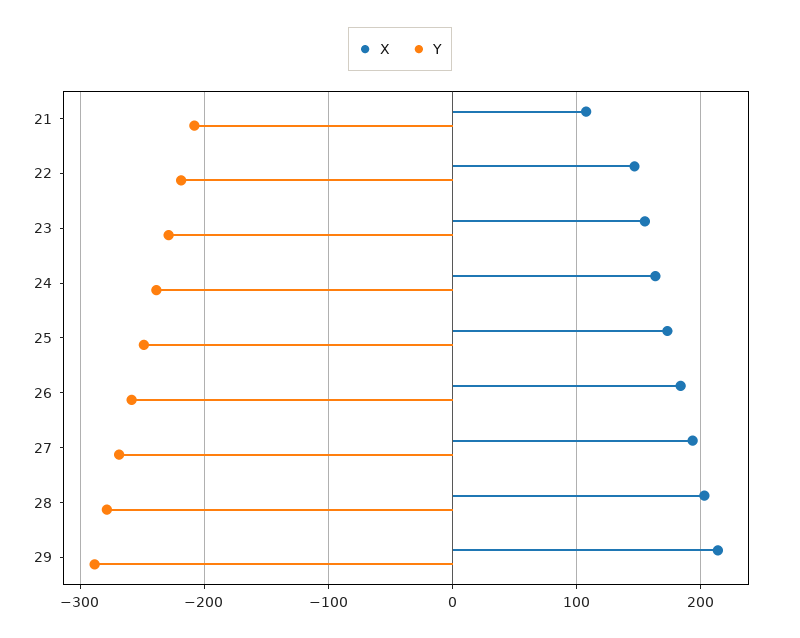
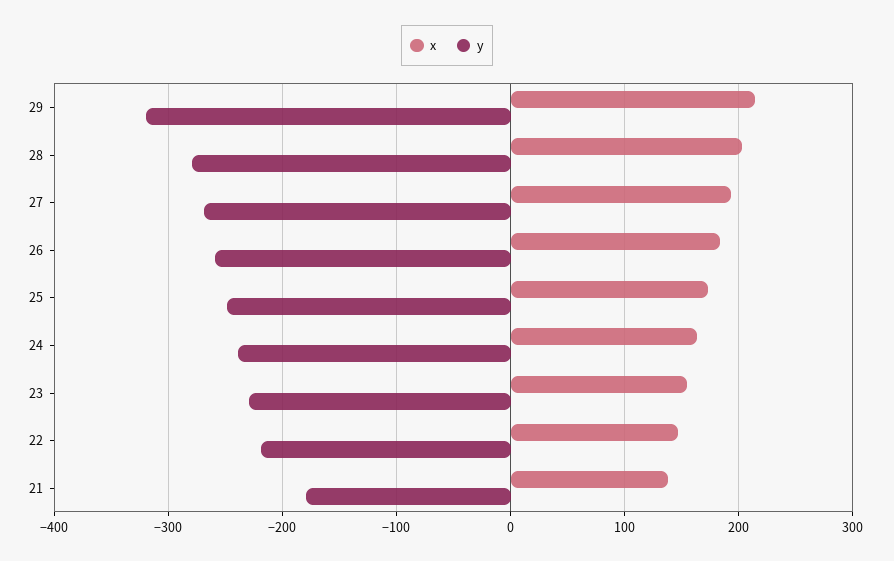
X, 21: 110 -> 140
Y, 21: -210 -> -180
Y, 29: -290 -> -320

